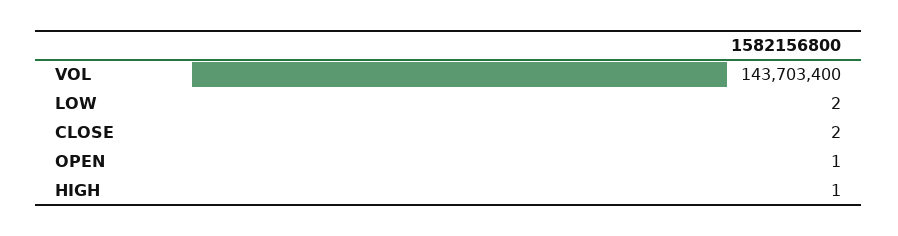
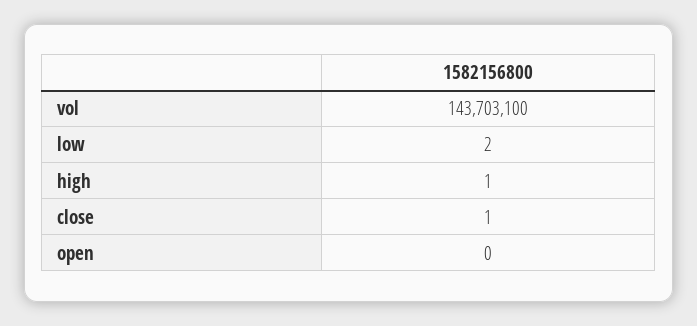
VOL: 143703400 -> 143703100
CLOSE: 2 -> 1
OPEN: 1 -> 0

